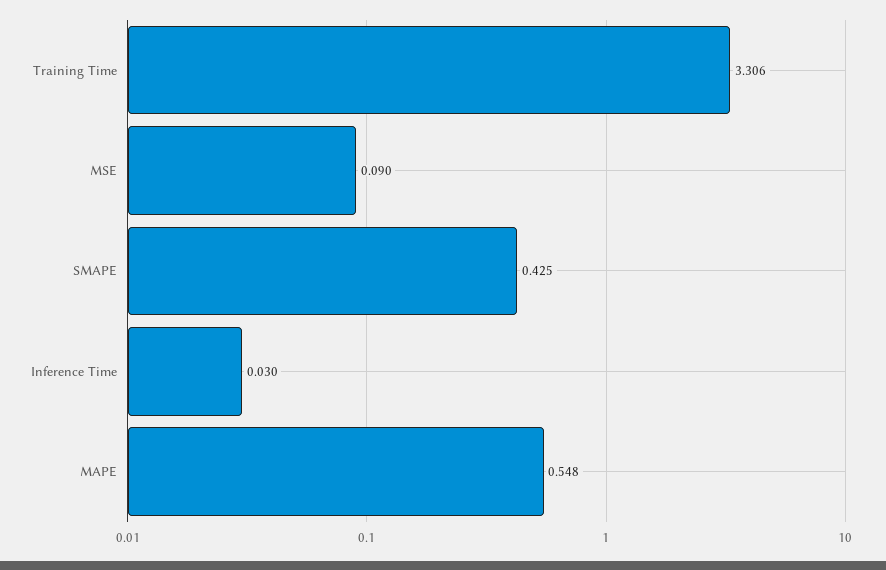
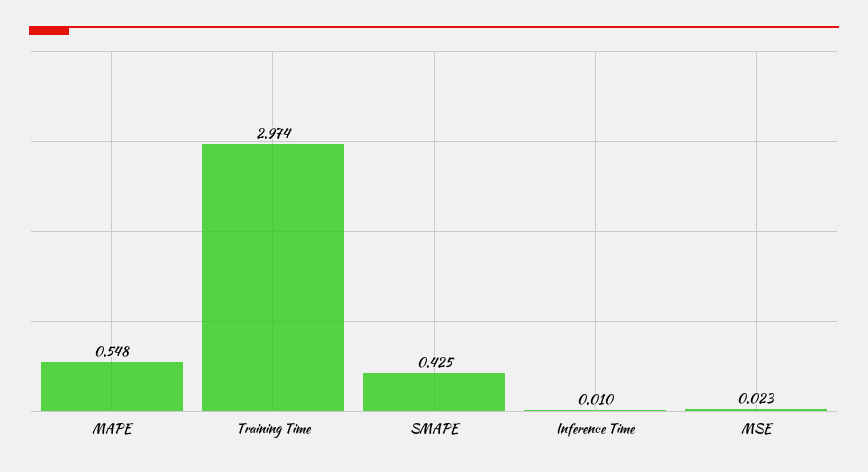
Training Time: 3.306 -> 2.974
MSE: 0.09 -> 0.023
Inference Time: 0.03 -> 0.01

